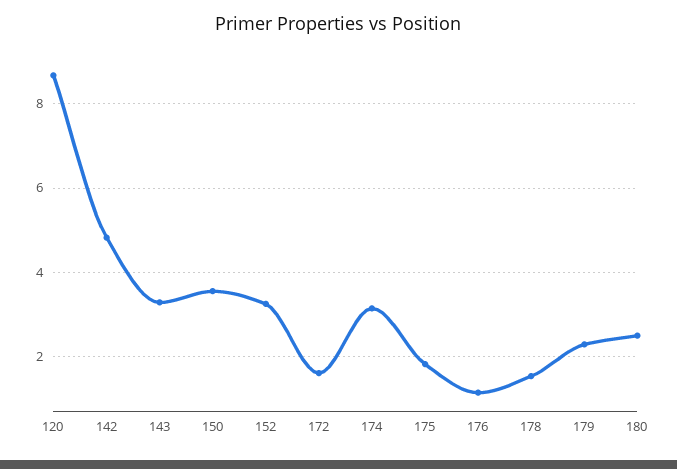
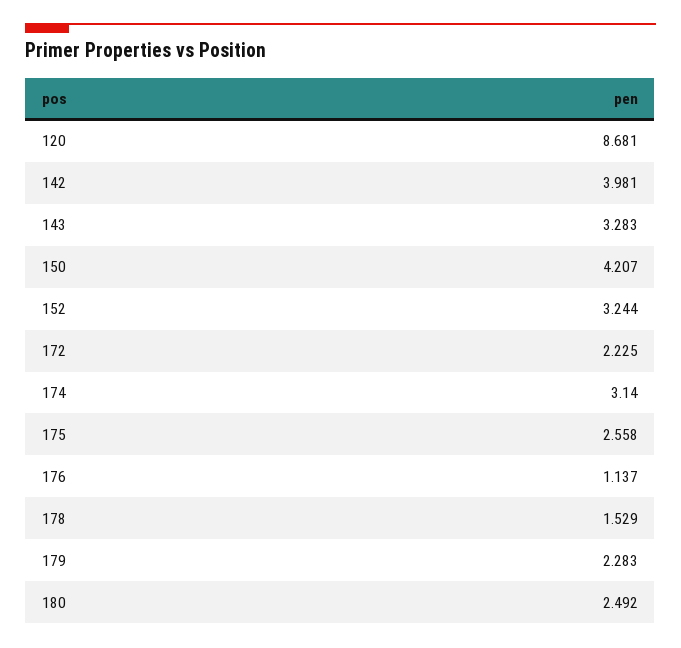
142: 4.8 -> 3.981
150: 3.6 -> 4.207
172: 1.6 -> 2.225
175: 1.8 -> 2.558

